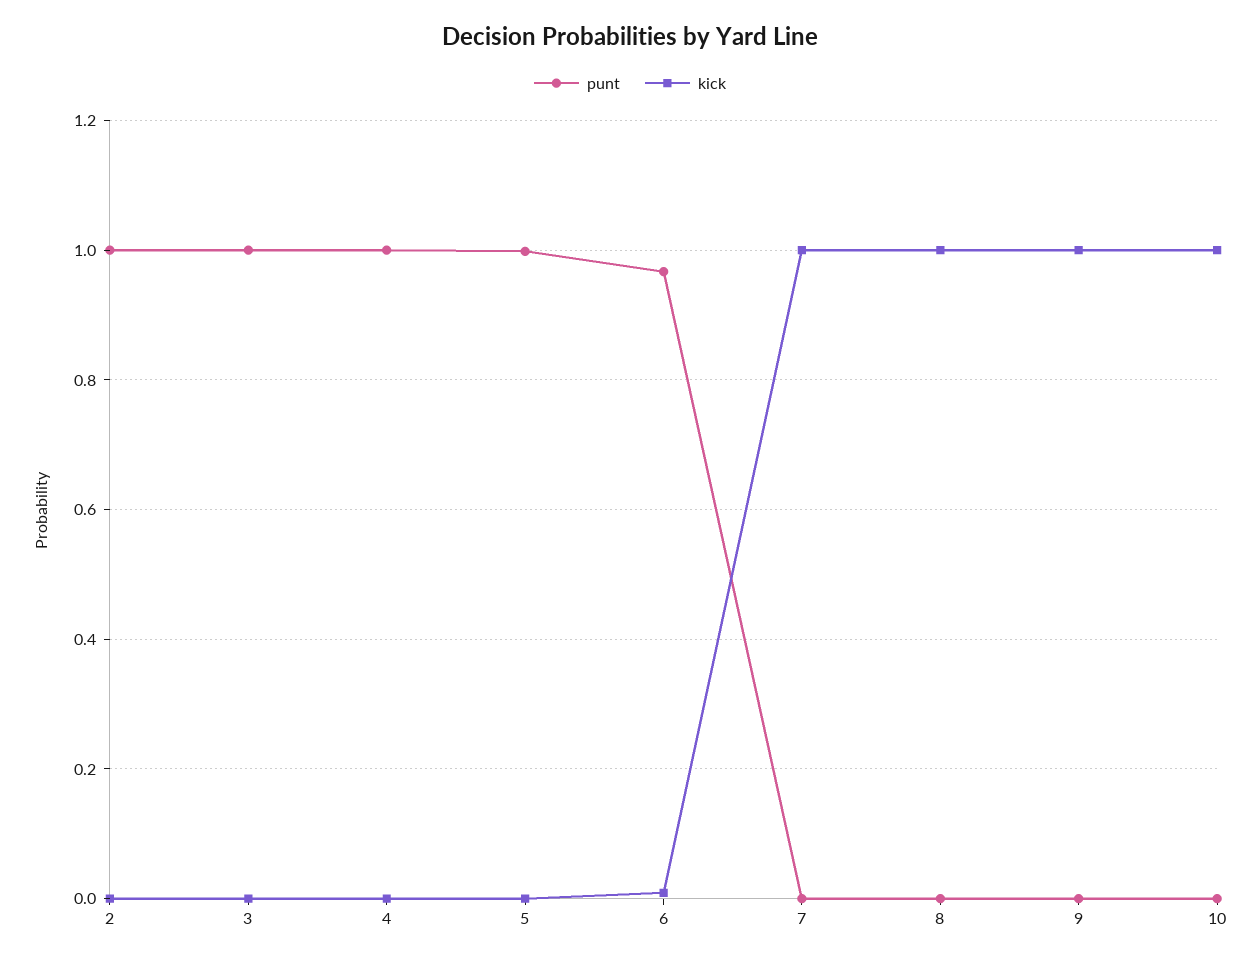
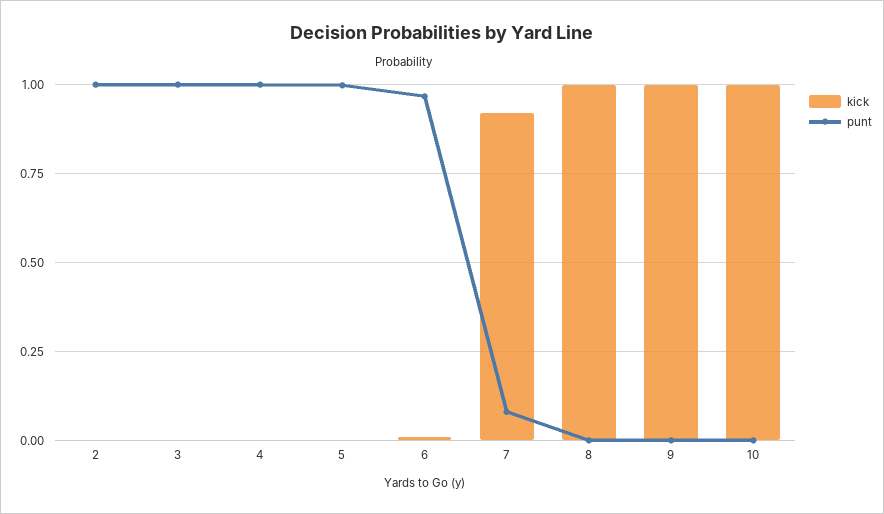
punt, 7: 0 -> 0.075
kick, 7: 1 -> 0.925

